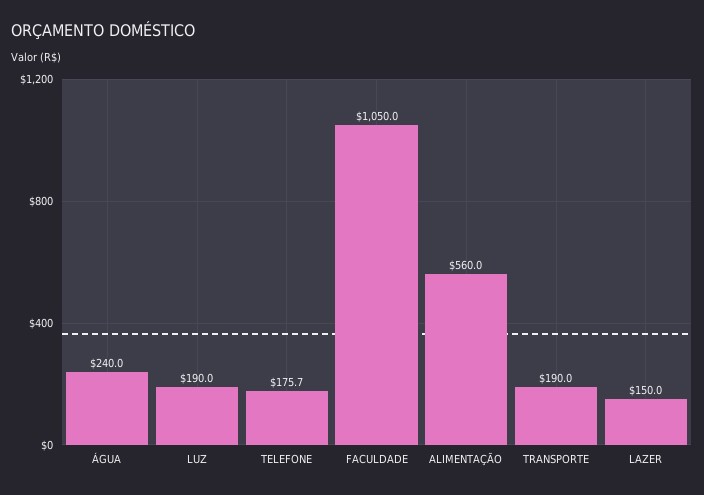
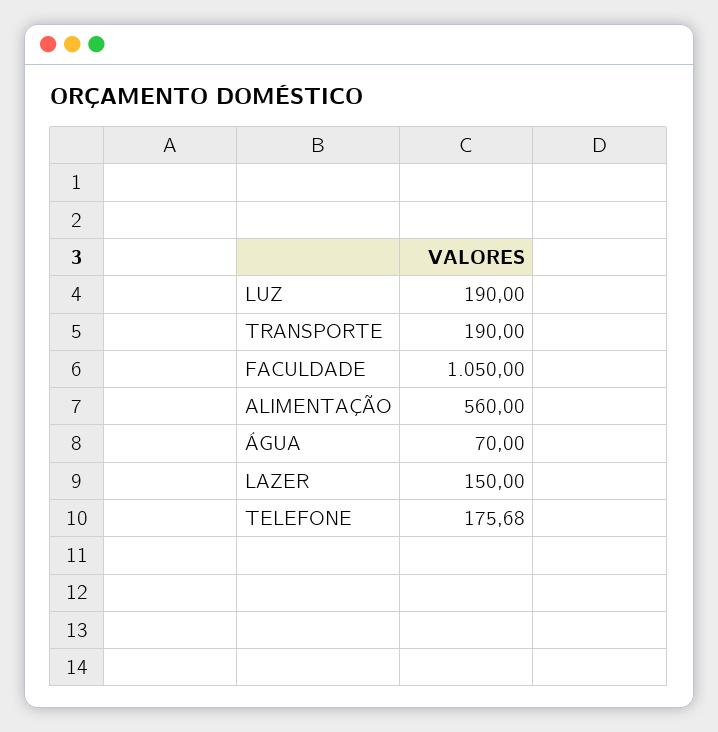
ÁGUA: 240 -> 70

